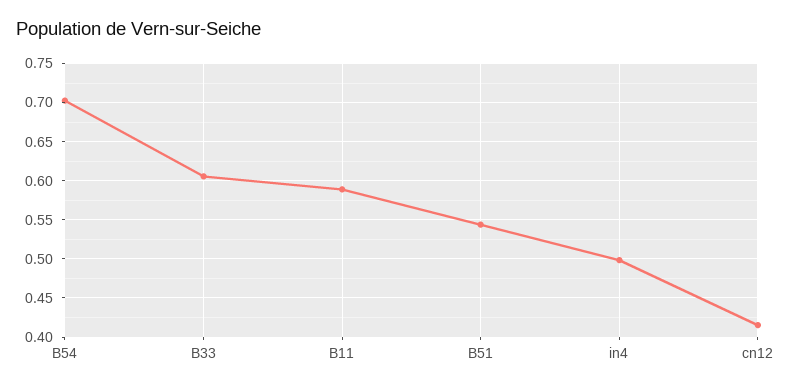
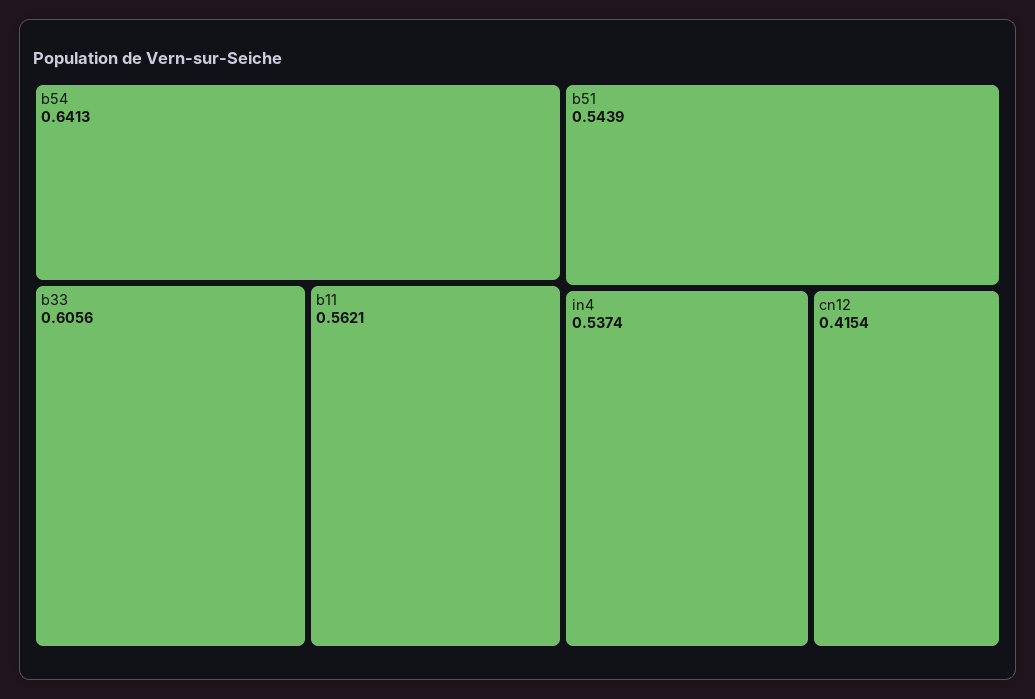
B54: 0.7 -> 0.6413
B11: 0.59 -> 0.5621
in4: 0.5 -> 0.5374

